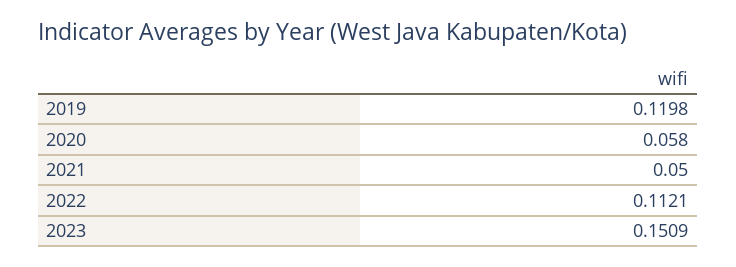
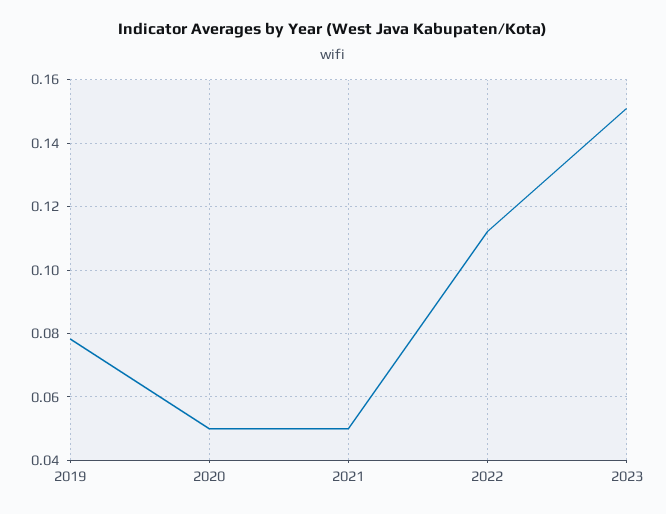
2019: 0.1198 -> 0.078
2020: 0.058 -> 0.05

